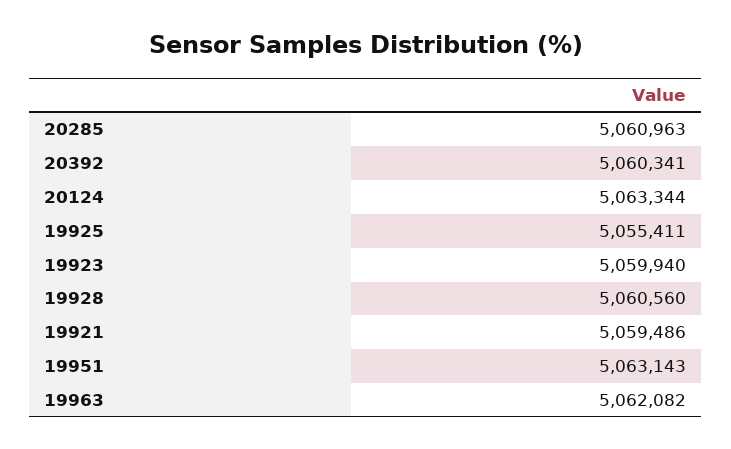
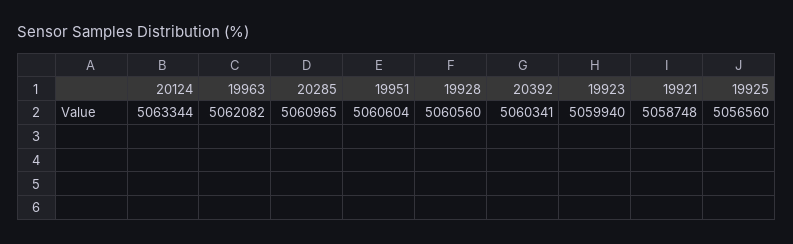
20285: 5060963 -> 5060965
19925: 5055411 -> 5056560
19921: 5059486 -> 5058748
19951: 5063143 -> 5060604

